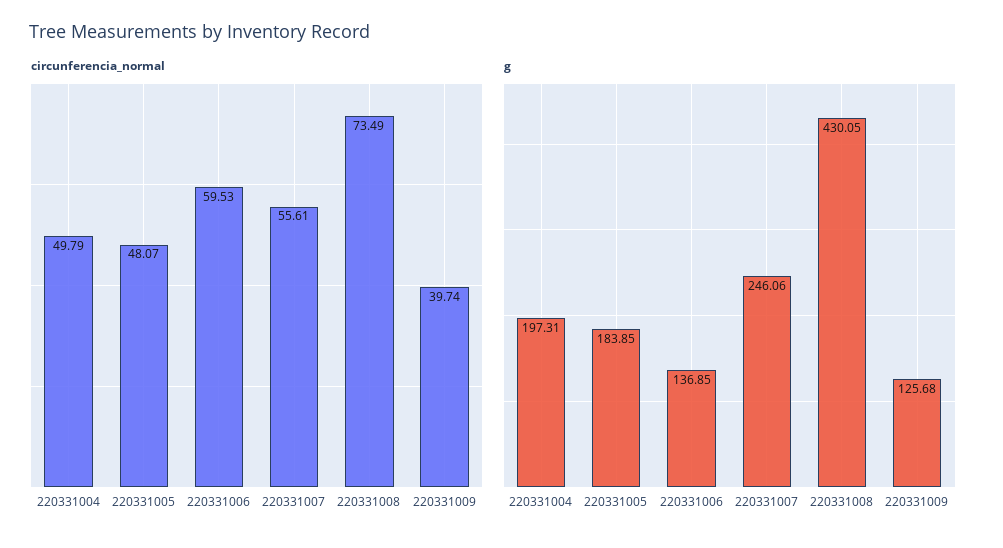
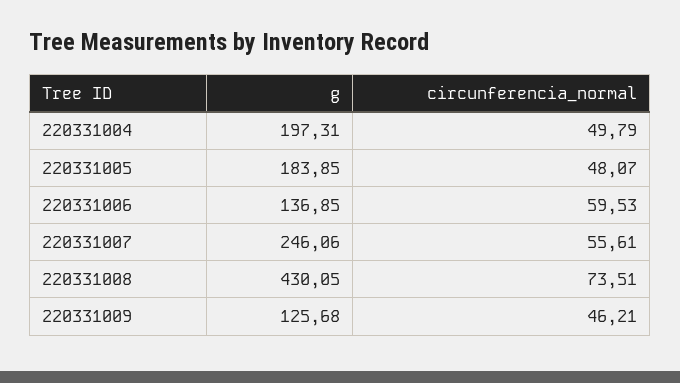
circunferencia_normal, 220331008: 73.49 -> 73.51
circunferencia_normal, 220331009: 39.74 -> 46.21

